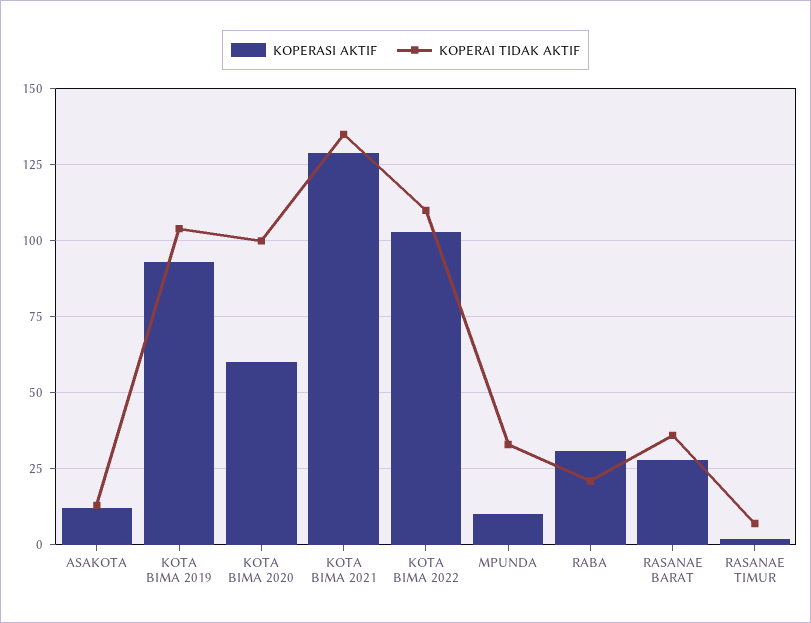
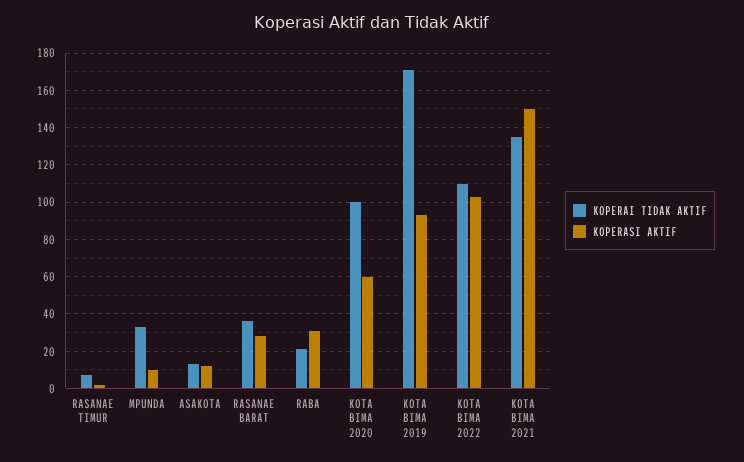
KOPERAI TIDAK AKTIF, KOTA BIMA 2019: 105 -> 170
KOPERASI AKTIF, KOTA BIMA 2021: 130 -> 150

